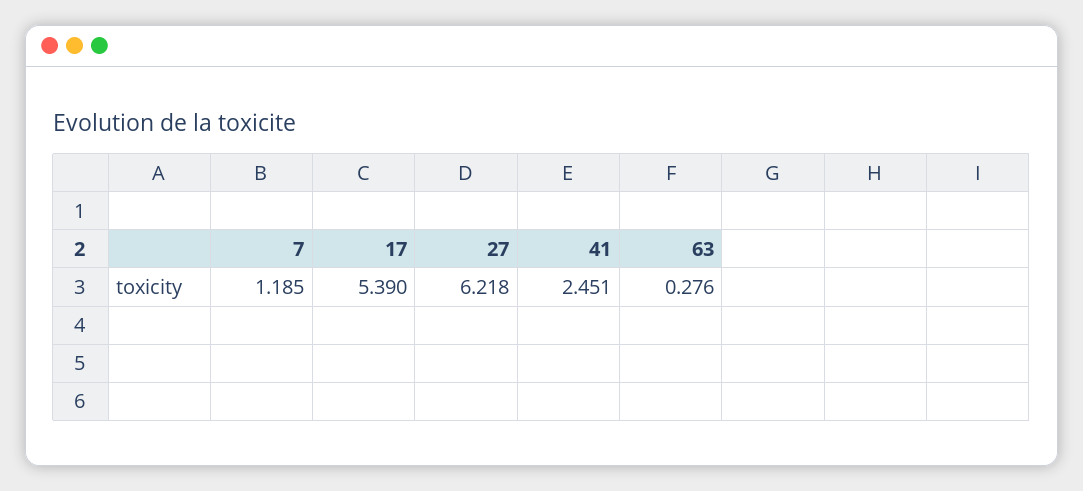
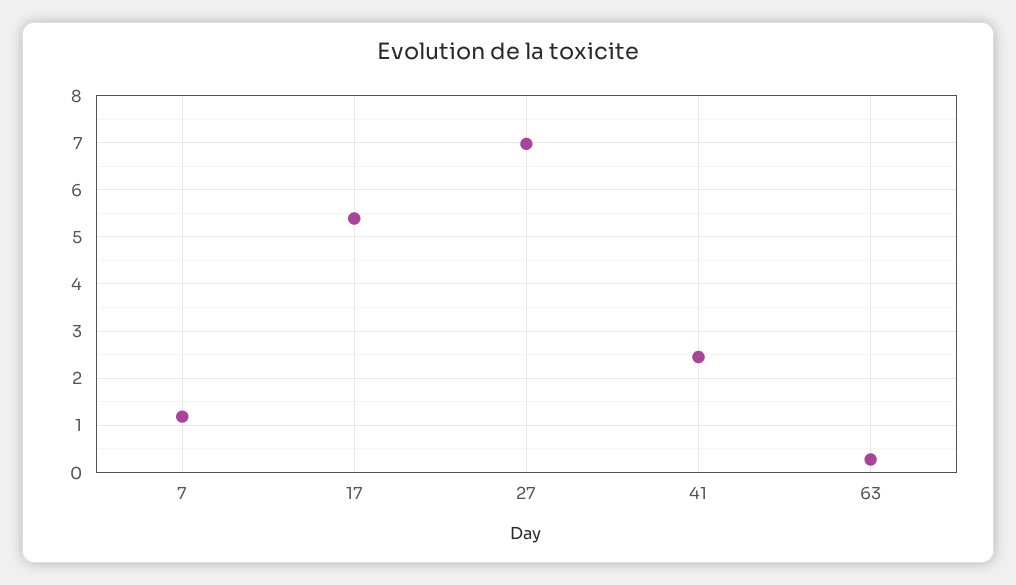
27: 6.218 -> 7

